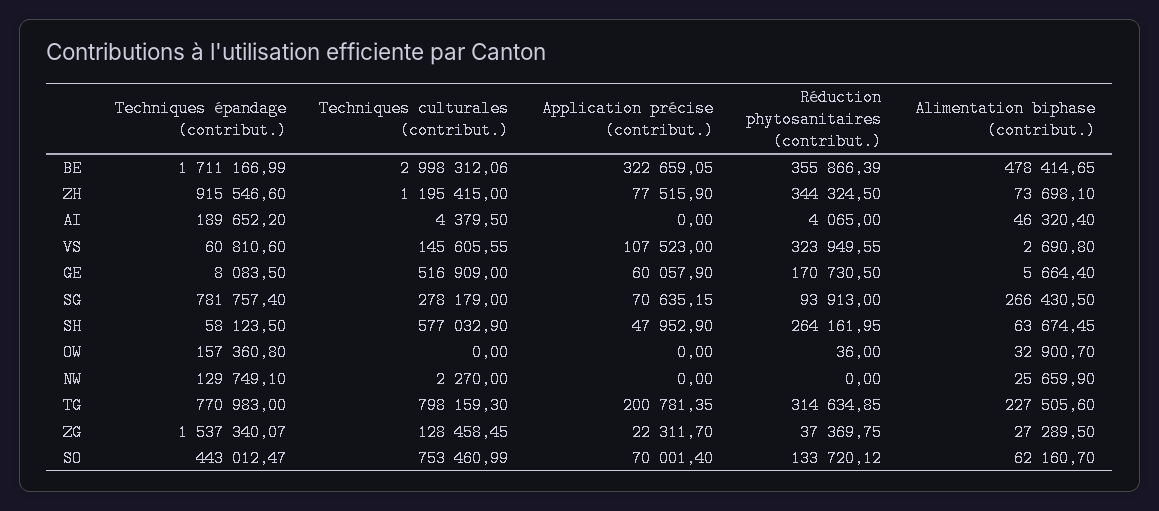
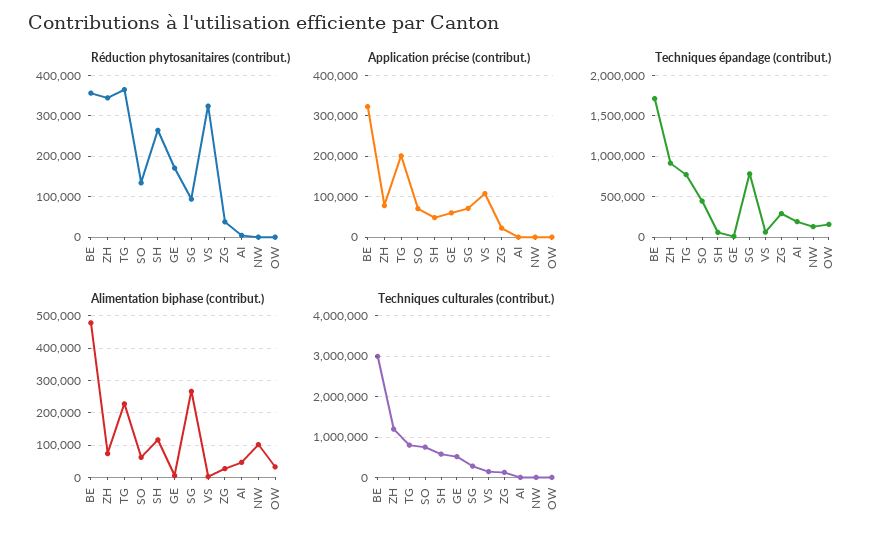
Alimentation biphase (contribut.), SH: 63674.45 -> 120000
Alimentation biphase (contribut.), NW: 25659.9 -> 100000
Réduction phytosanitaires (contribut.), TG: 314634.85 -> 360000
Techniques épandage (contribut.), ZG: 1537340.07 -> 300000

